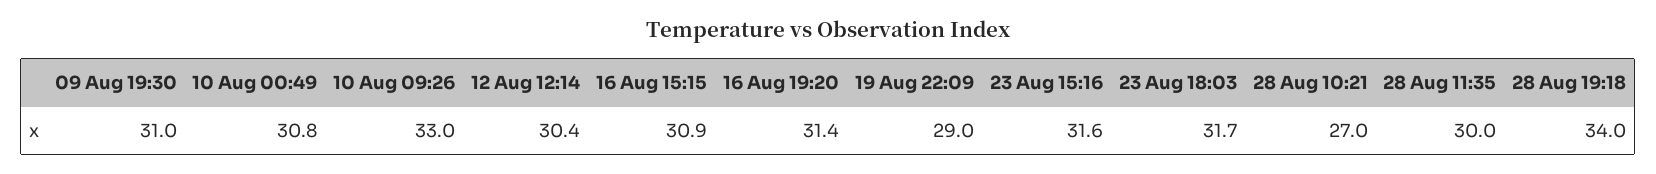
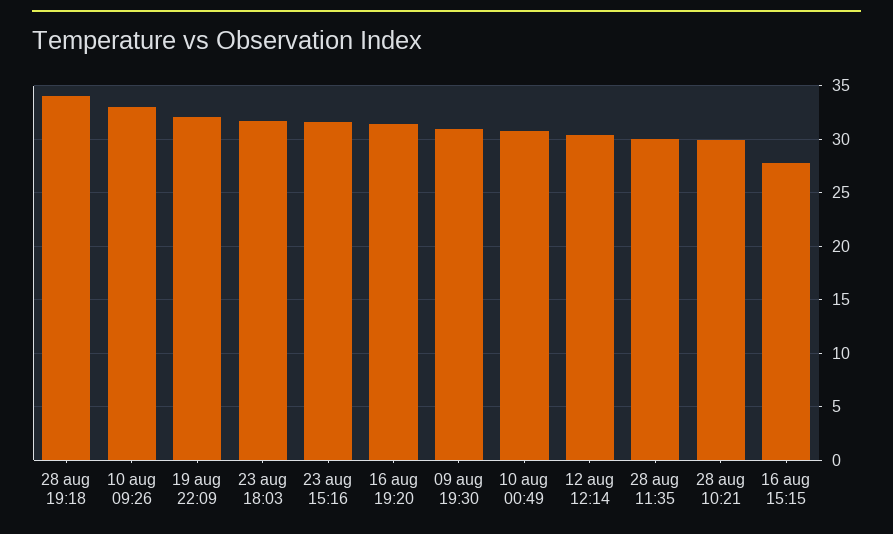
16 Aug 15:15: 30.9 -> 28
19 Aug 22:09: 29 -> 32
28 Aug 10:21: 27 -> 30

